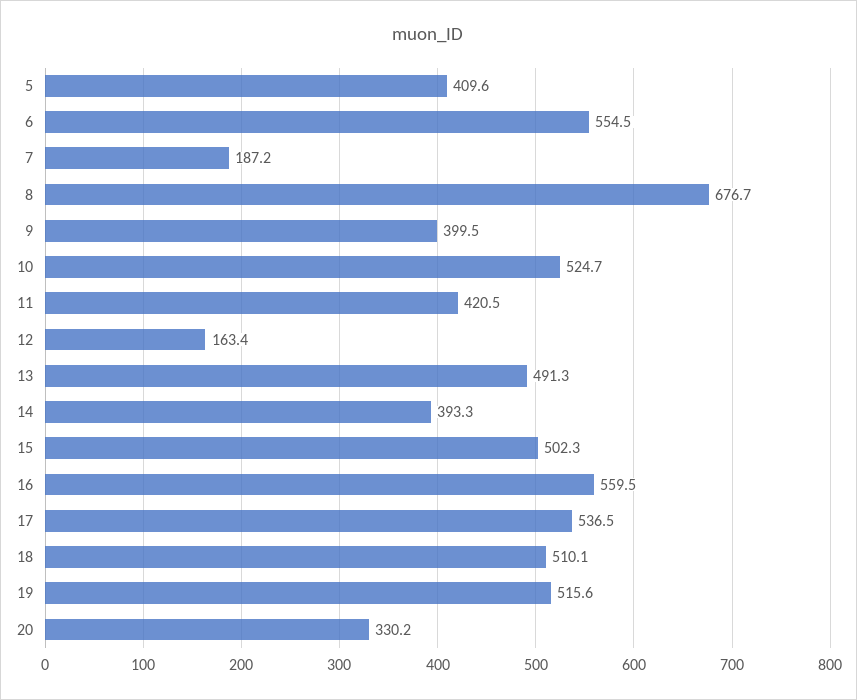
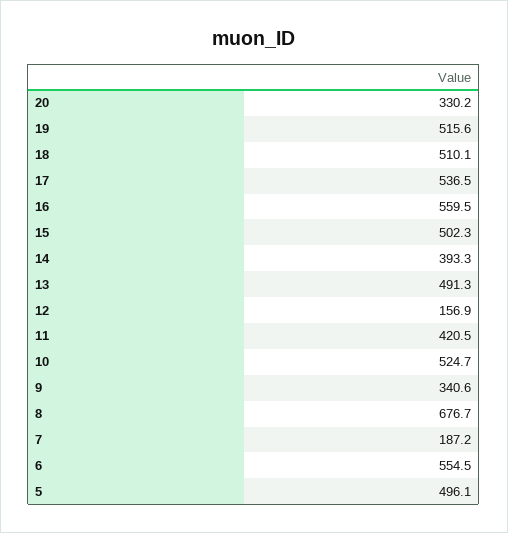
5: 409.6 -> 496.1
9: 399.5 -> 340.6
12: 163.4 -> 156.9

